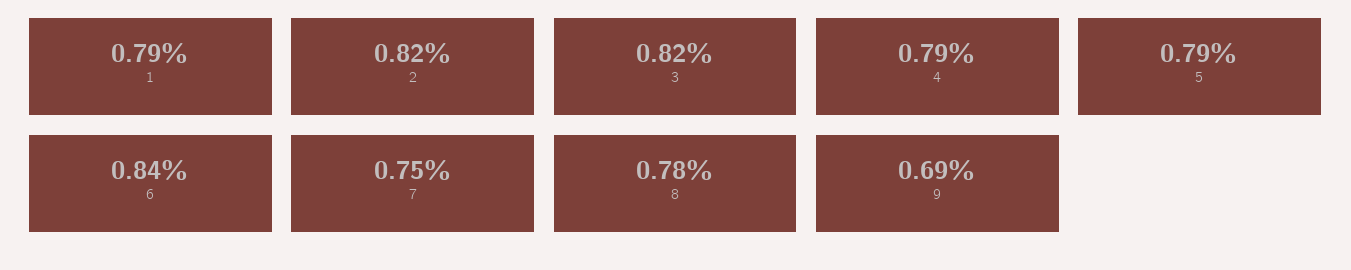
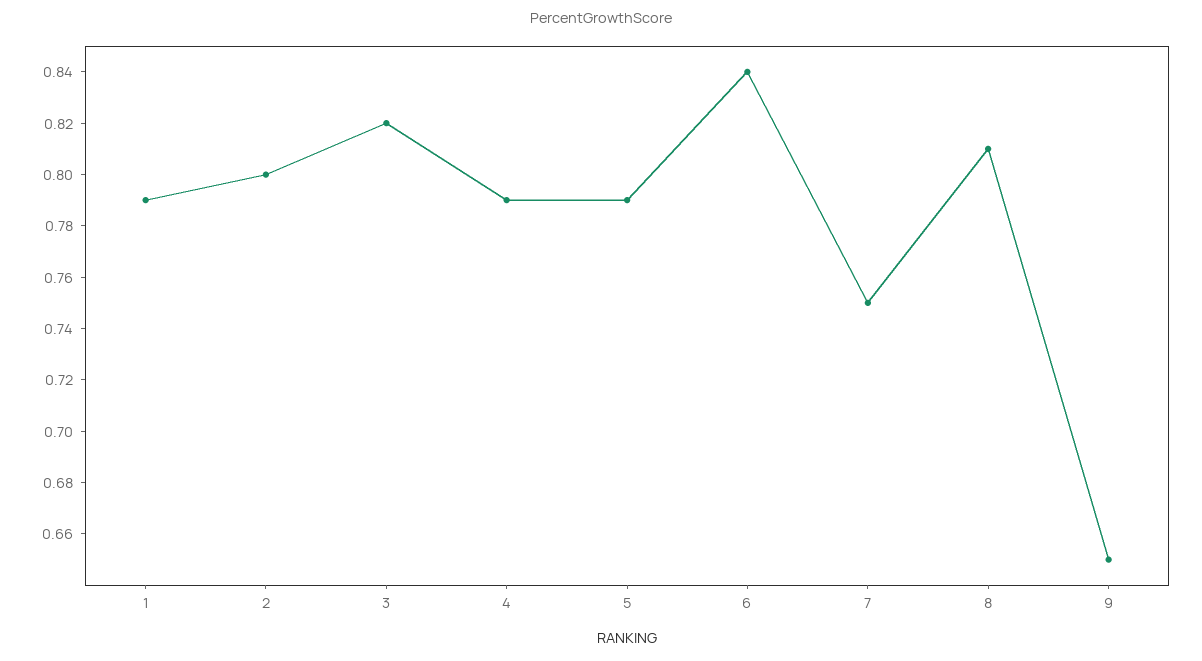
2: 0.82 -> 0.8
8: 0.78 -> 0.81
9: 0.69 -> 0.65

